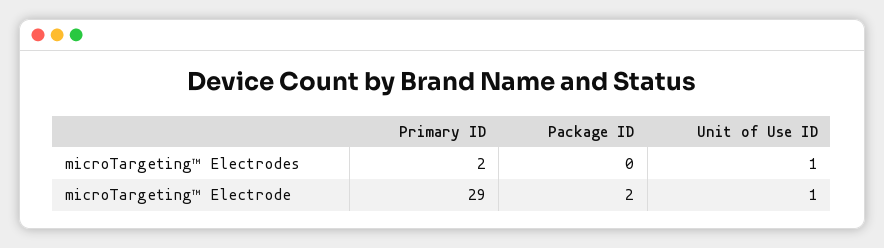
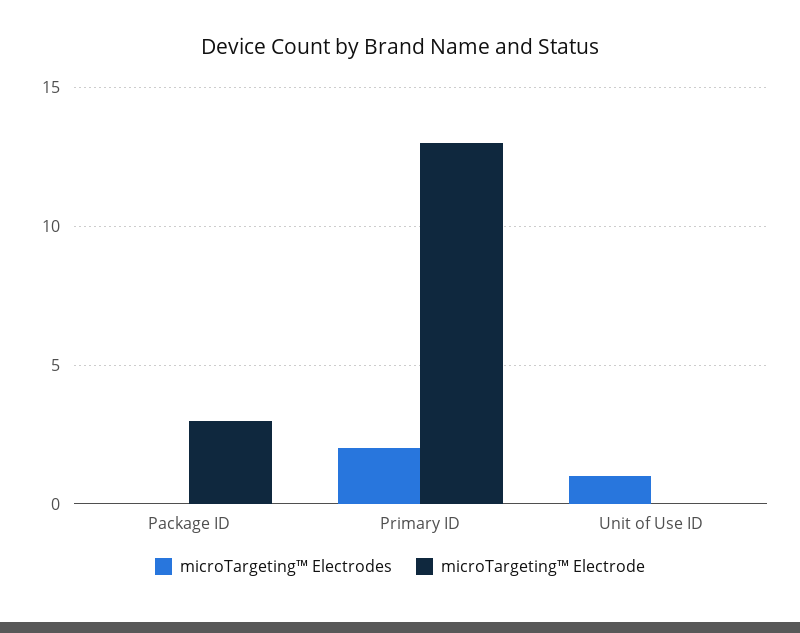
microTargeting™ Electrode, Primary ID: 29 -> 13
microTargeting™ Electrode, Package ID: 2 -> 3
microTargeting™ Electrode, Unit of Use ID: 1 -> 0

